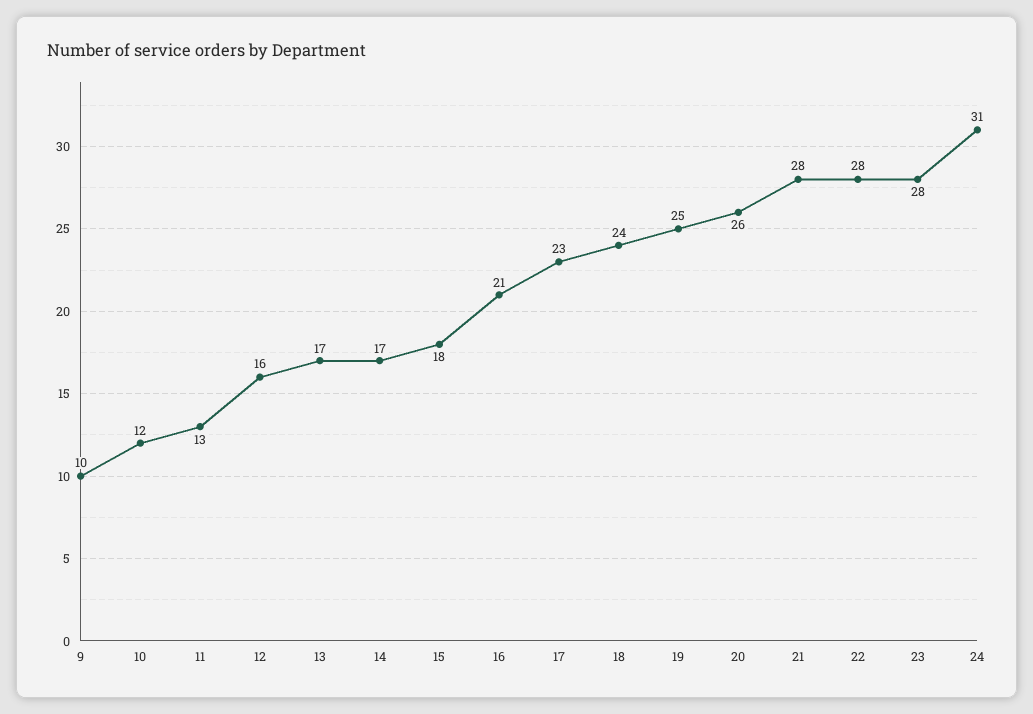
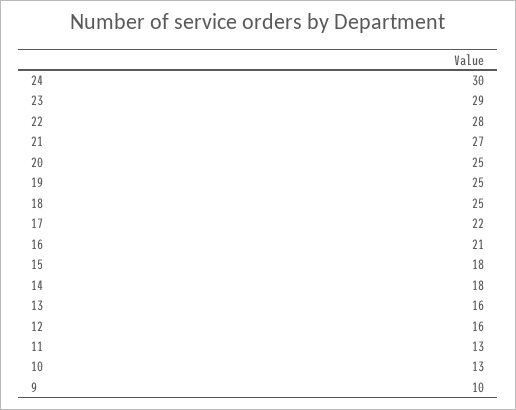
10: 12 -> 13
13: 17 -> 16
14: 17 -> 18
17: 23 -> 22
18: 24 -> 25
20: 26 -> 25
21: 28 -> 27
23: 28 -> 29
24: 31 -> 30

